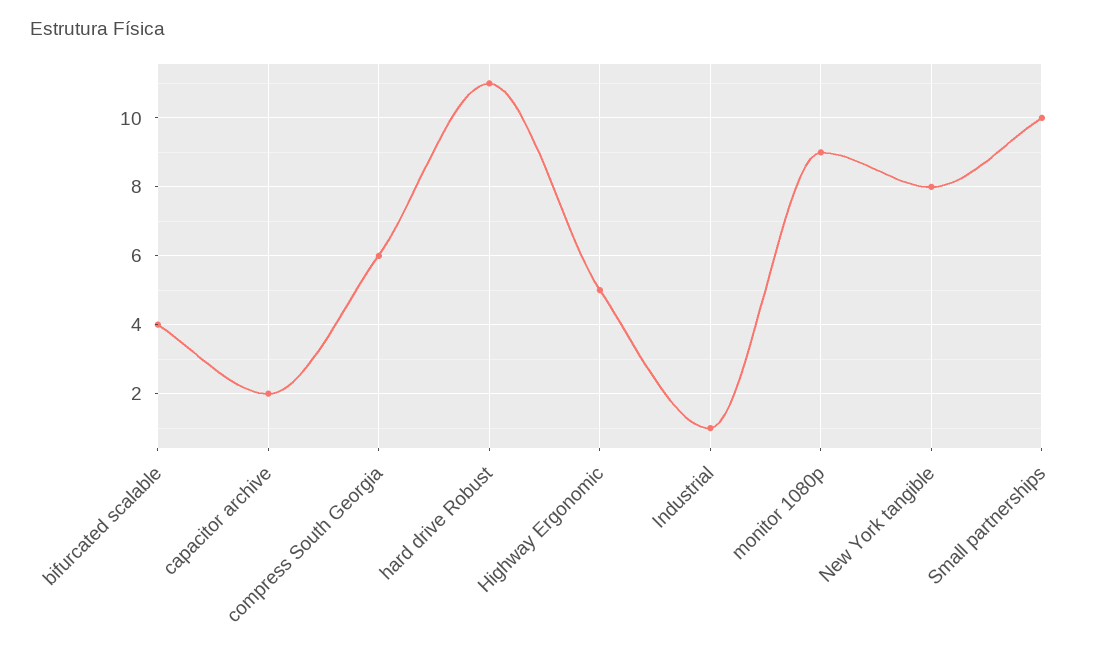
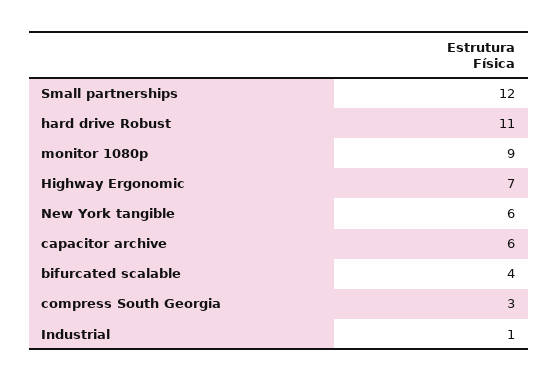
capacitor archive: 2 -> 6
compress South Georgia: 6 -> 3
Highway Ergonomic: 5 -> 7
New York tangible: 8 -> 6
Small partnerships: 10 -> 12

